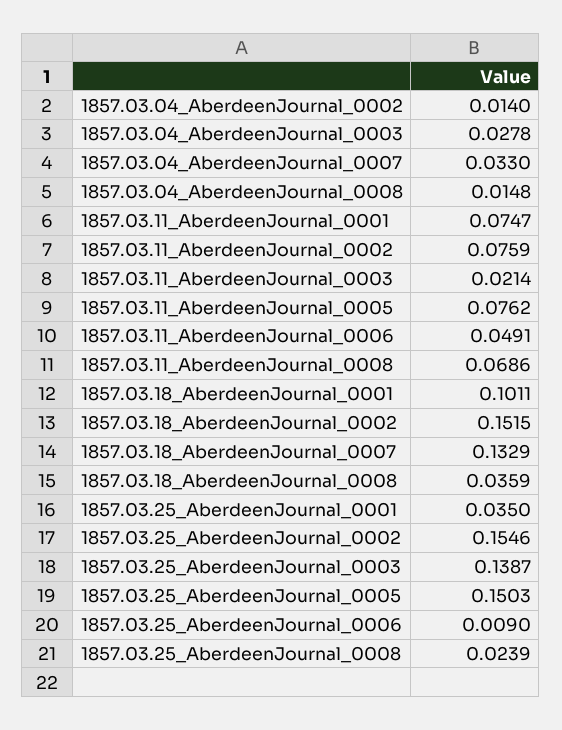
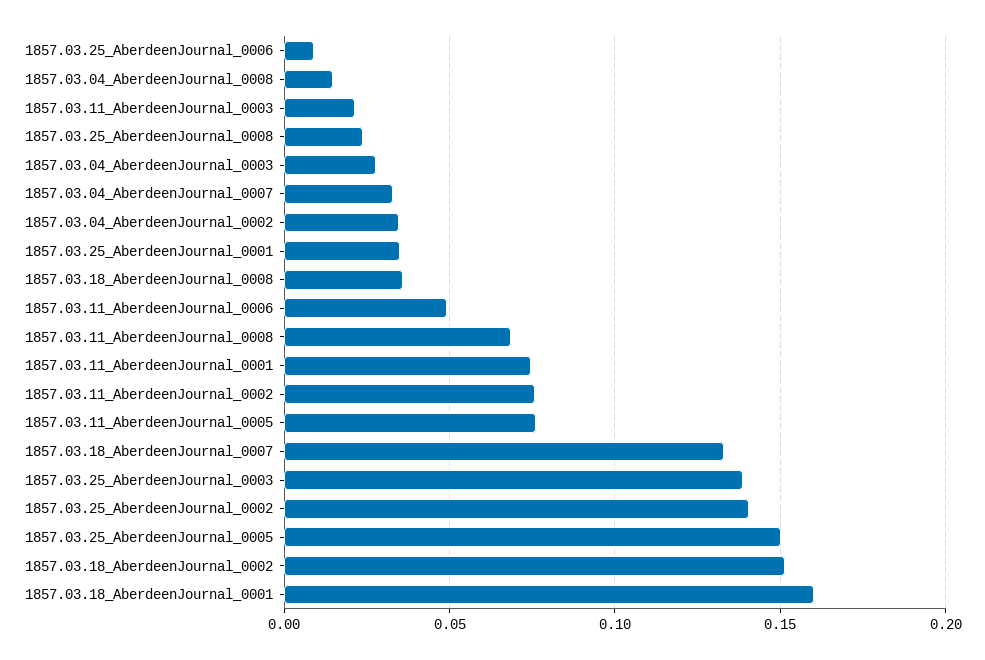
1857.03.04_AberdeenJournal_0002: 0.014 -> 0.035
1857.03.18_AberdeenJournal_0001: 0.1011 -> 0.16
1857.03.25_AberdeenJournal_0002: 0.1546 -> 0.14

